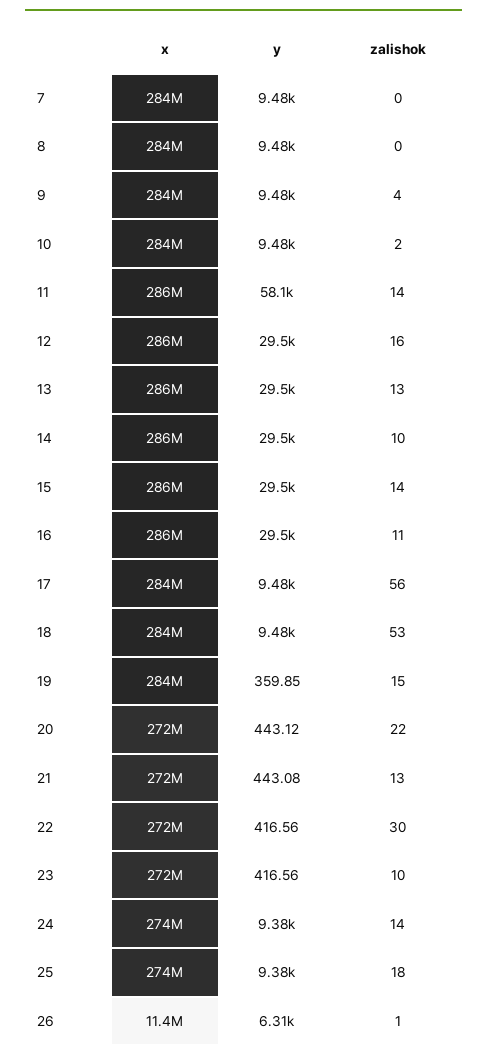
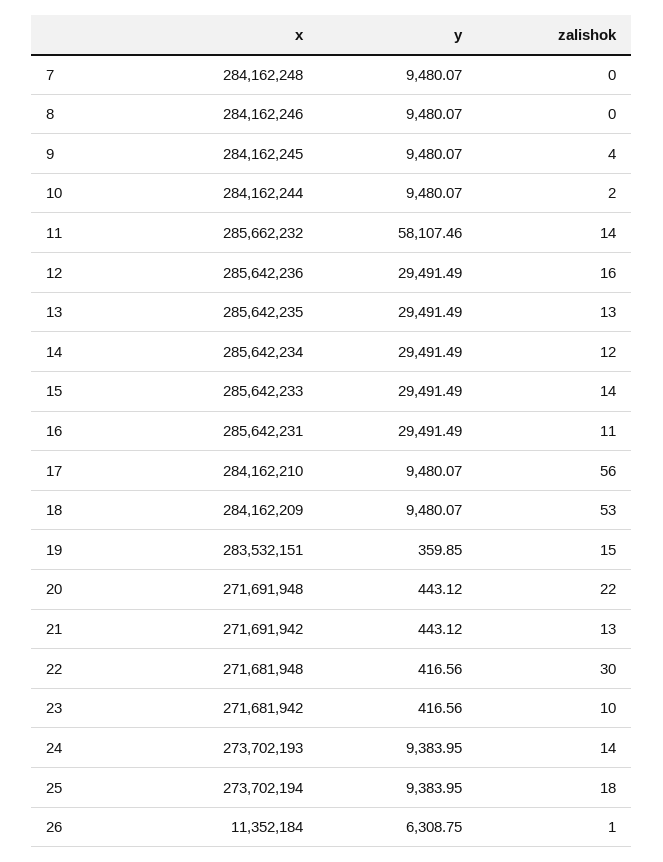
zalishok, 14: 10 -> 12
y, 21: 443.08 -> 443.12

